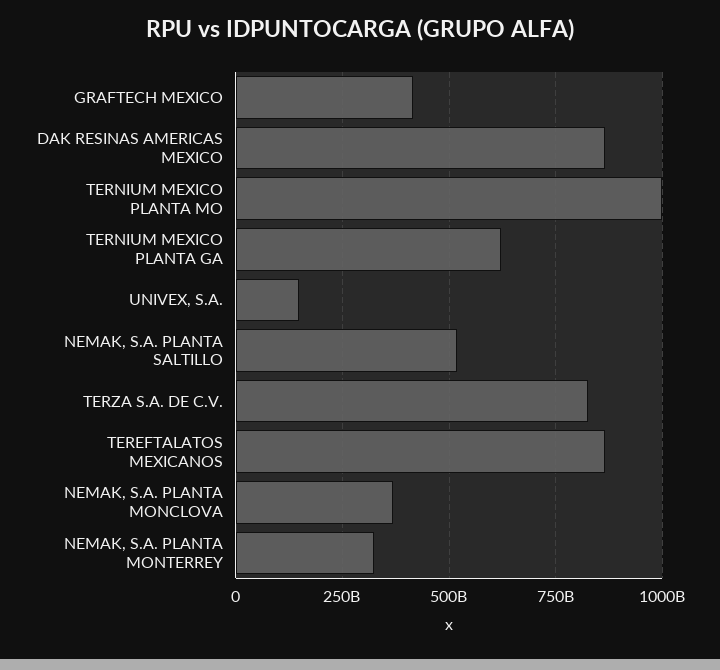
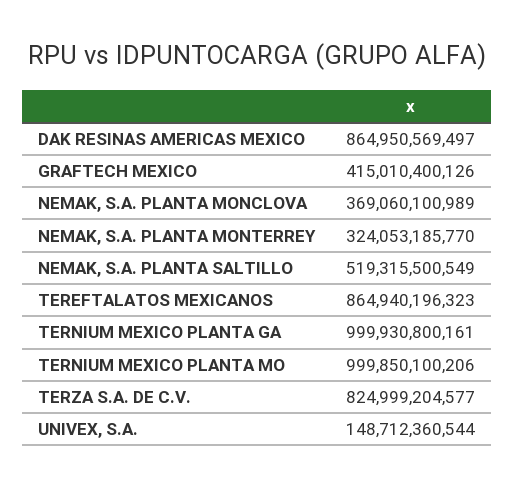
TERNIUM MEXICO PLANTA GA: 625000000000 -> 999930800161

